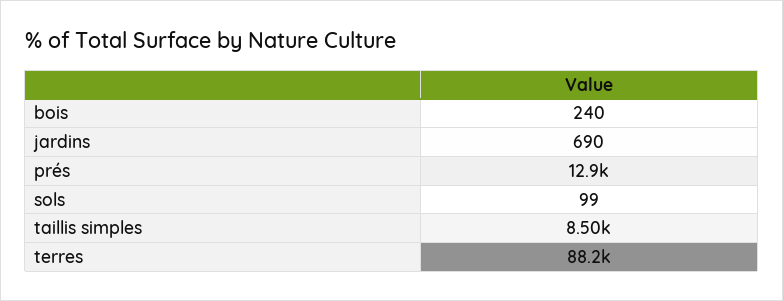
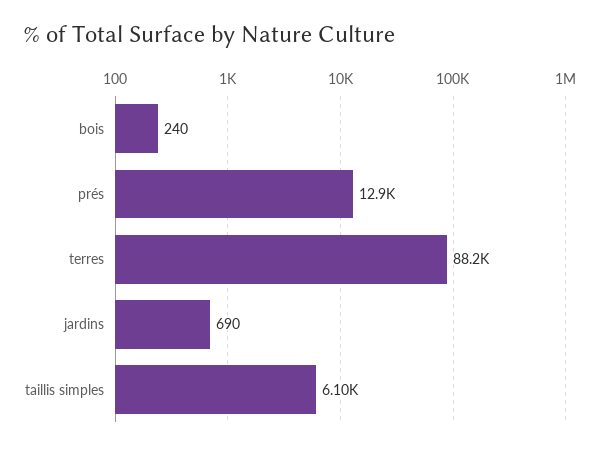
sols: 99 -> none
taillis simples: 8500 -> 6100

